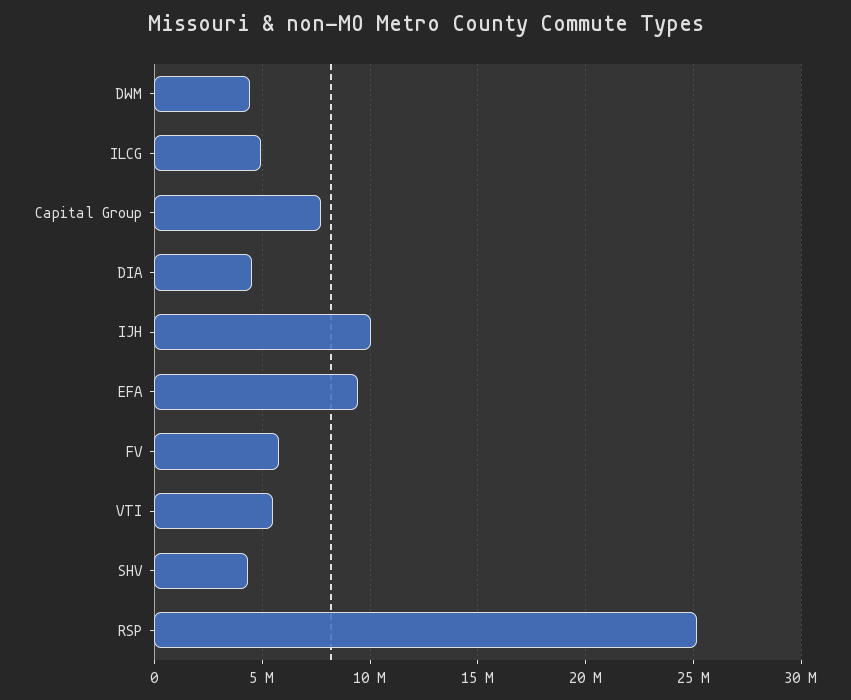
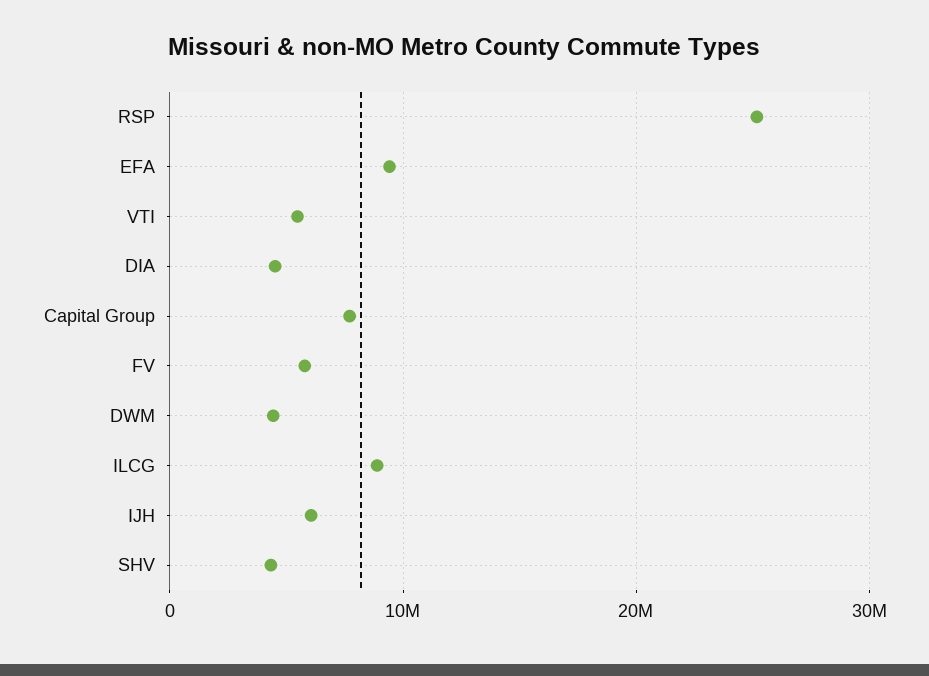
ILCG: 5000000 -> 9000000
IJH: 10000000 -> 6000000

